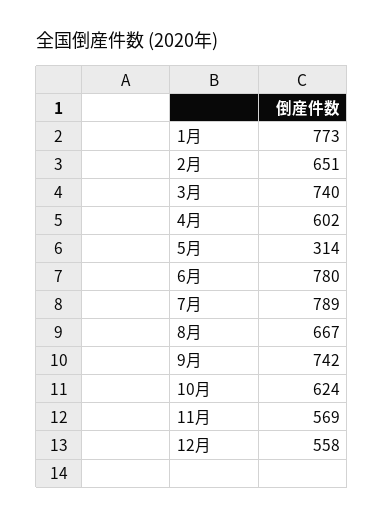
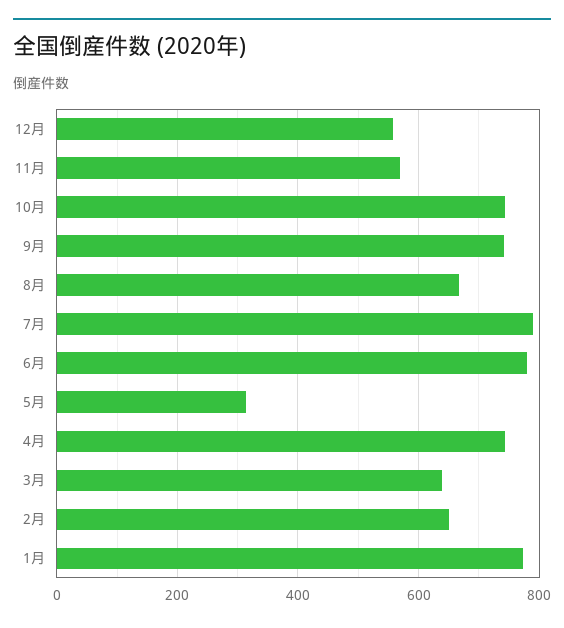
3月: 740 -> 640
4月: 602 -> 740
10月: 624 -> 740

